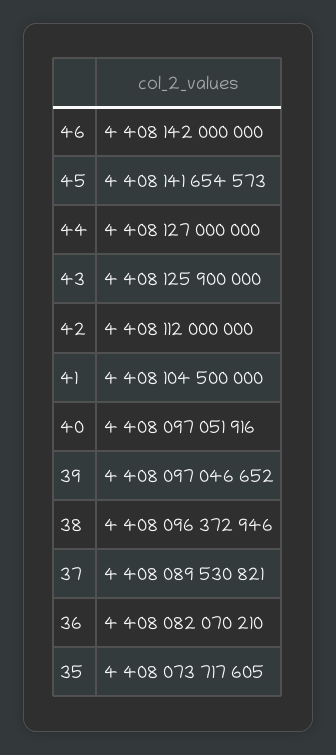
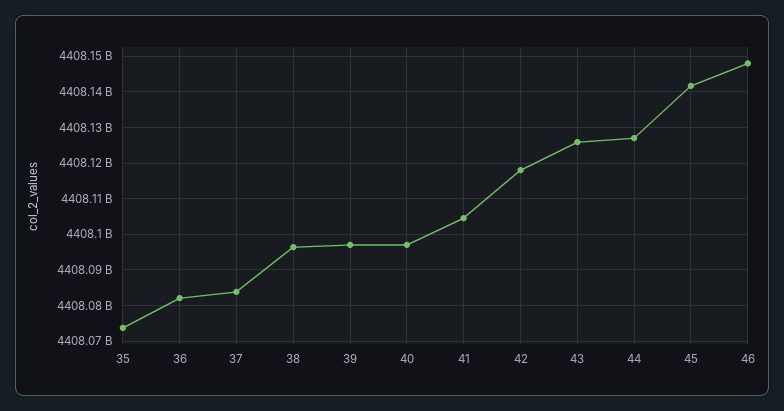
46: 4408142000000 -> 4408148000000
42: 4408112000000 -> 4408118000000
37: 4408089530821 -> 4408084000000

